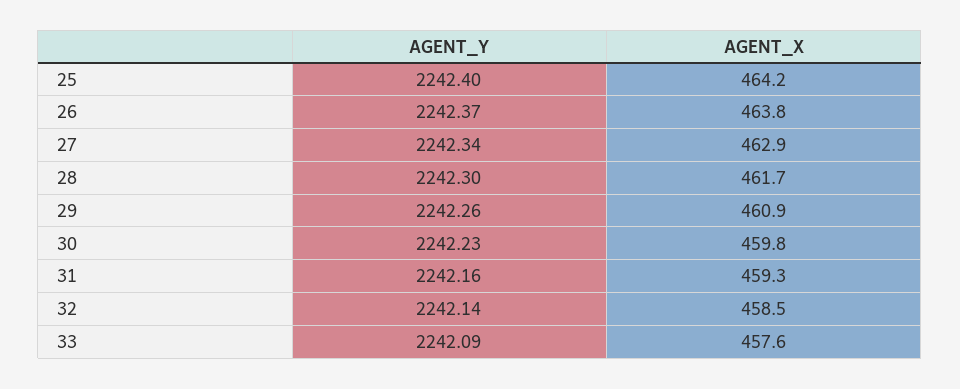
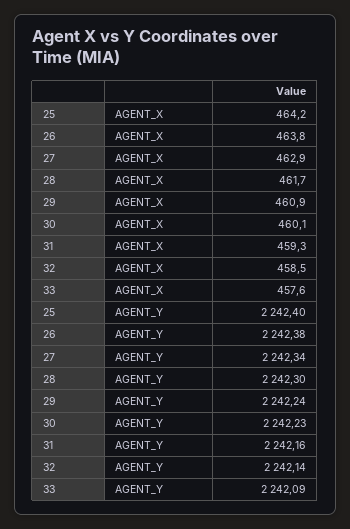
AGENT_Y, 26: 2242.37 -> 2242.38
AGENT_Y, 29: 2242.26 -> 2242.24
AGENT_X, 30: 459.8 -> 460.1

